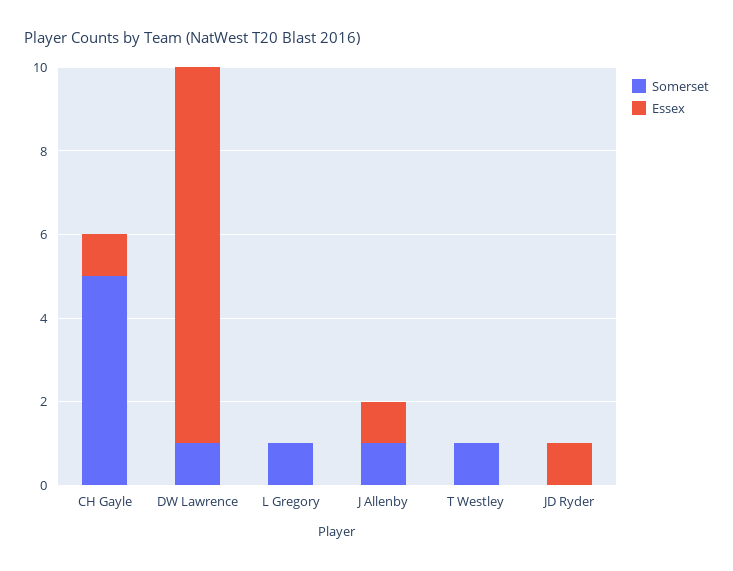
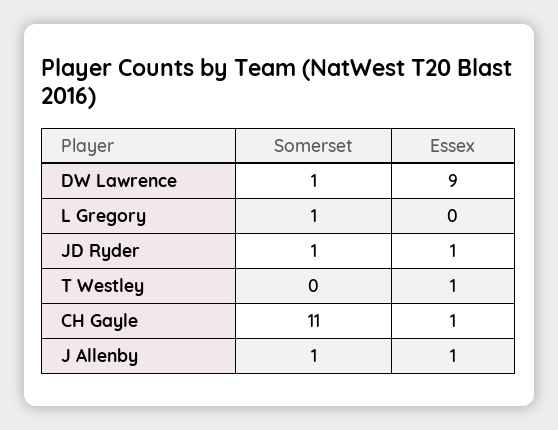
Somerset, CH Gayle: 5 -> 11
Somerset, T Westley: 1 -> 0
Essex, T Westley: 0 -> 1
Somerset, JD Ryder: 0 -> 1

